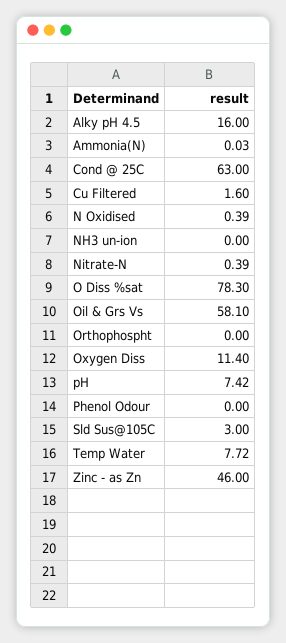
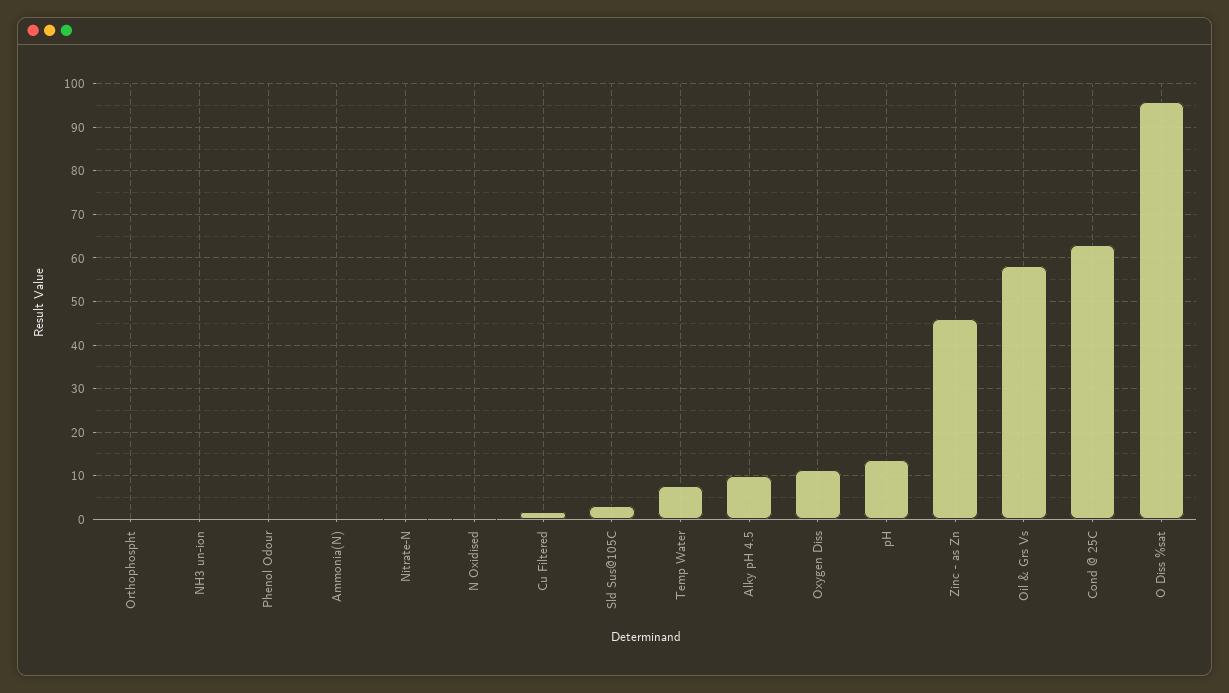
Alky pH 4.5: 16 -> 10
O Diss %sat: 78.3 -> 96
pH: 7.42 -> 14

